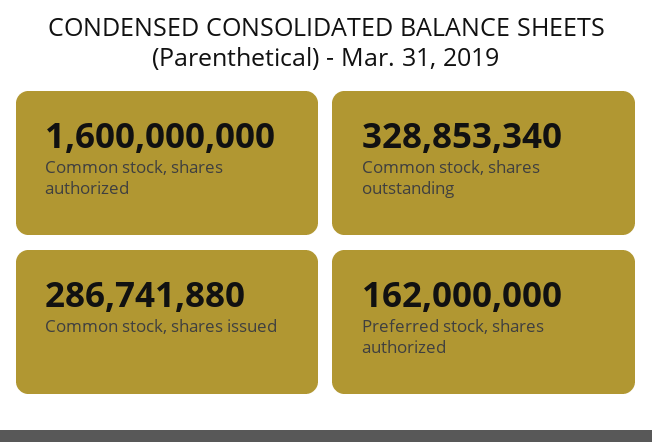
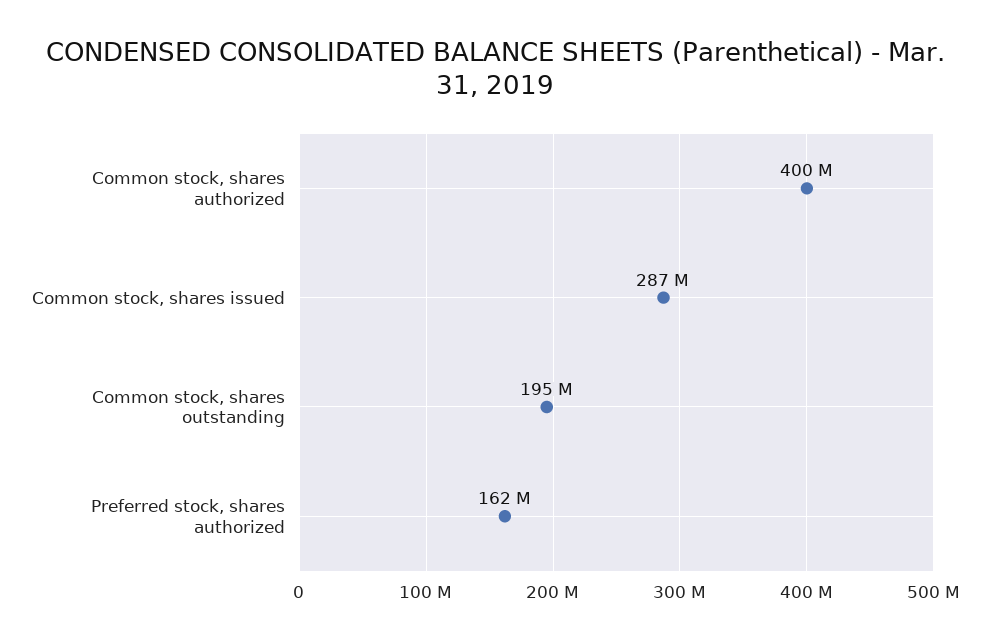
Common stock, shares authorized: 1600000000 -> 400000000
Common stock, shares outstanding: 328853340 -> 195000000

